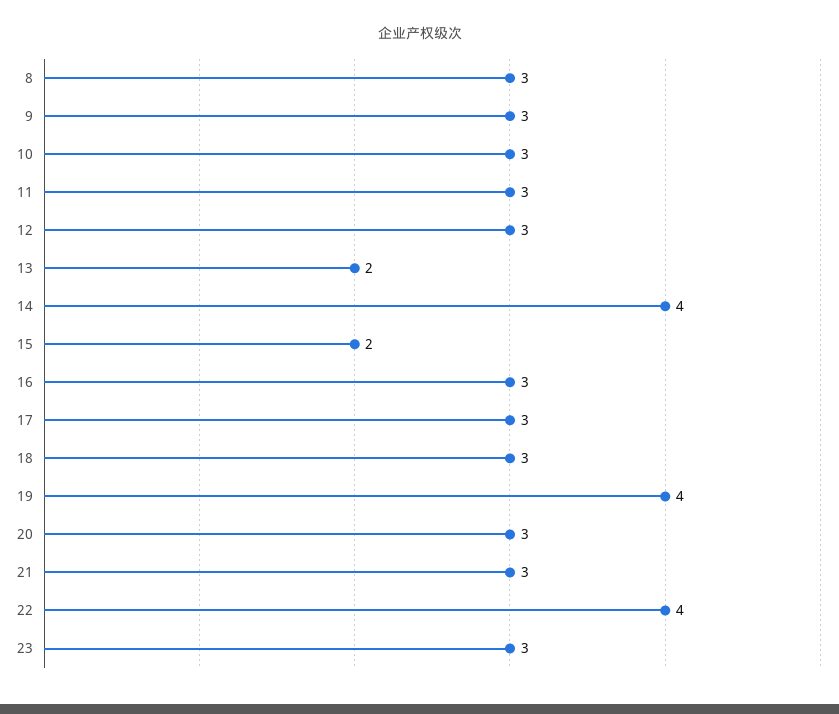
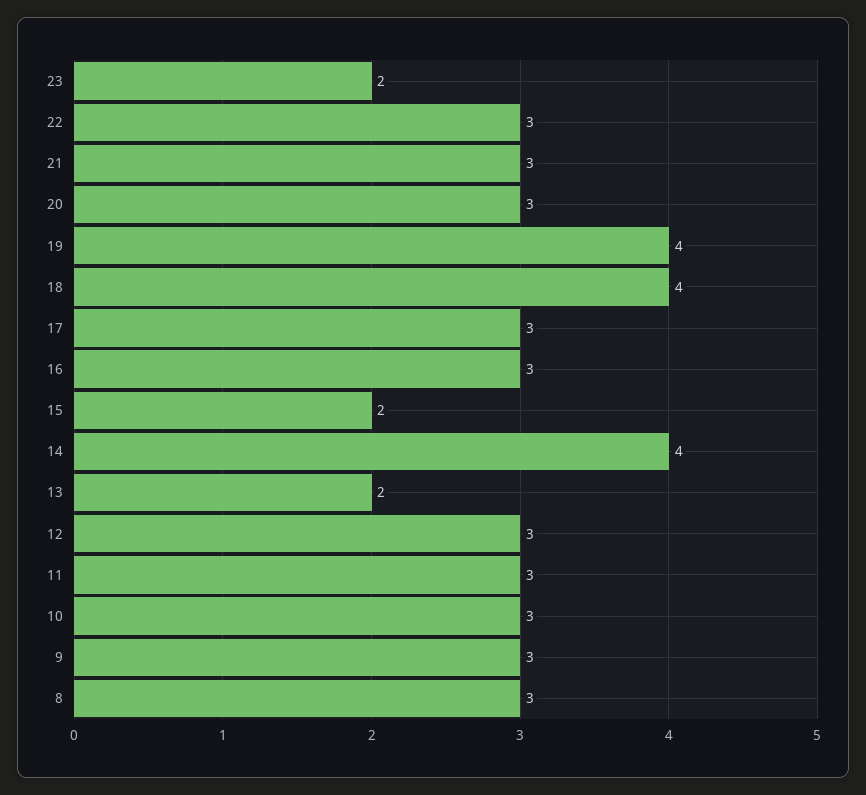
18: 3 -> 4
22: 4 -> 3
23: 3 -> 2

